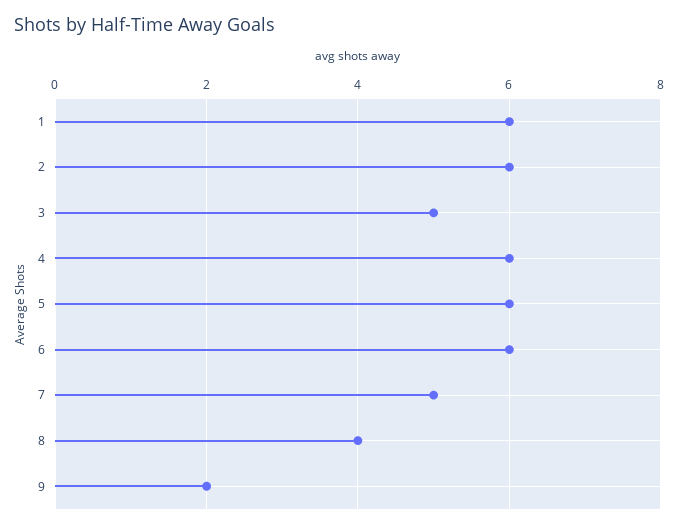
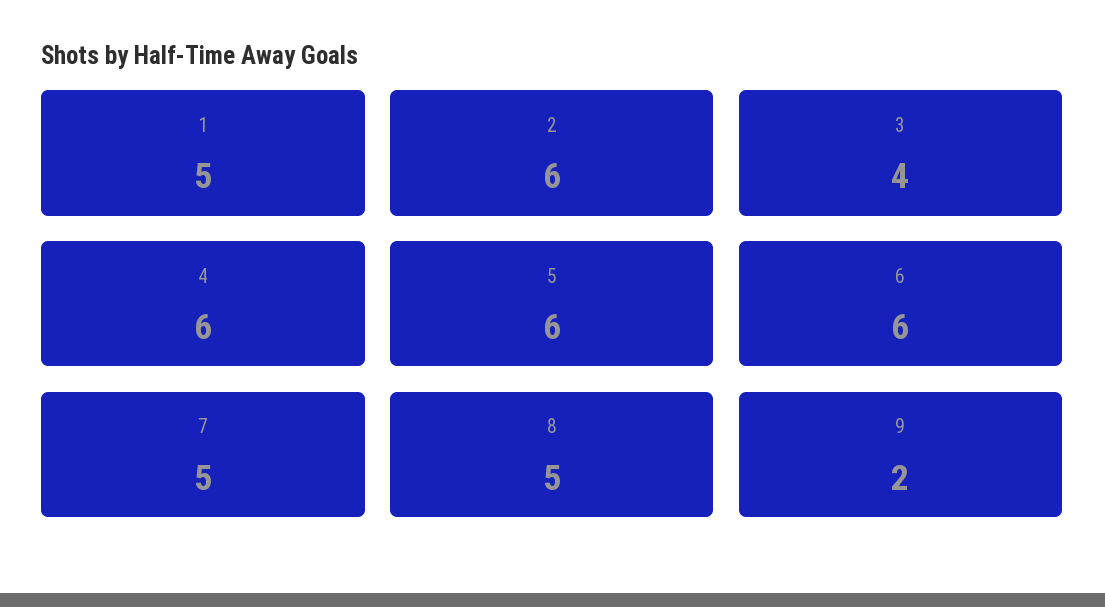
1: 6 -> 5
3: 5 -> 4
8: 4 -> 5

